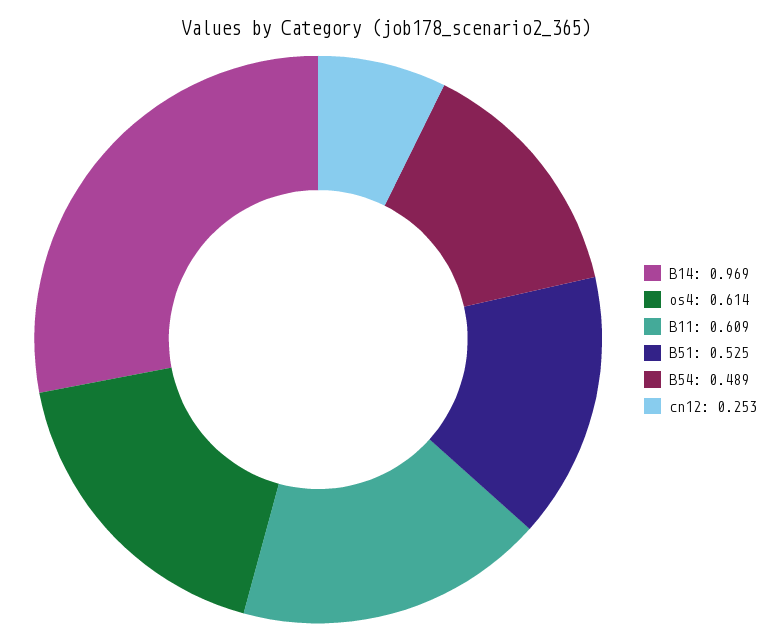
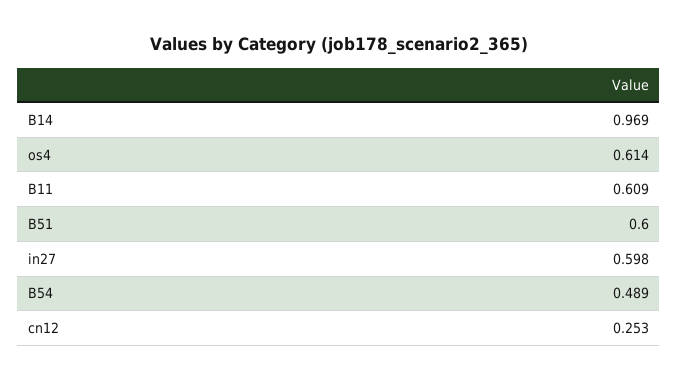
B51: 0.525 -> 0.6
in27: none -> 0.598

